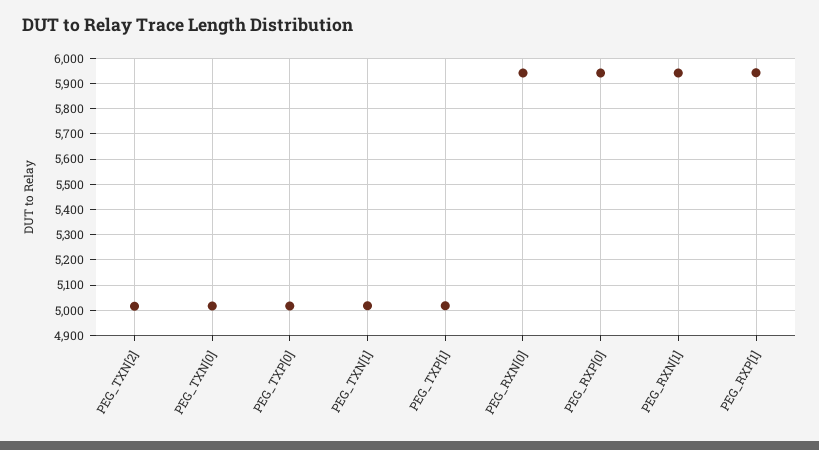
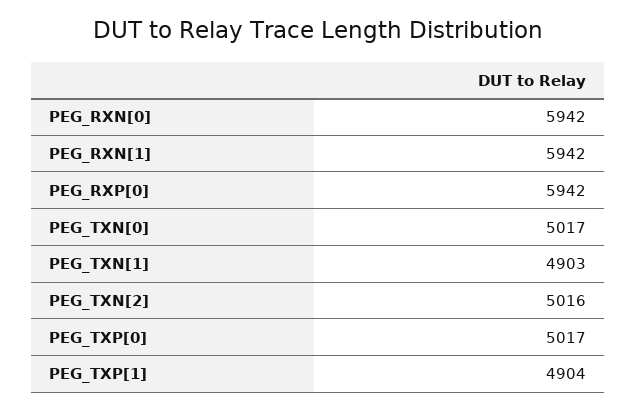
PEG_TXN[1]: 5025 -> 4903
PEG_TXP[1]: 5025 -> 4904
PEG_RXP[1]: 5950 -> none

